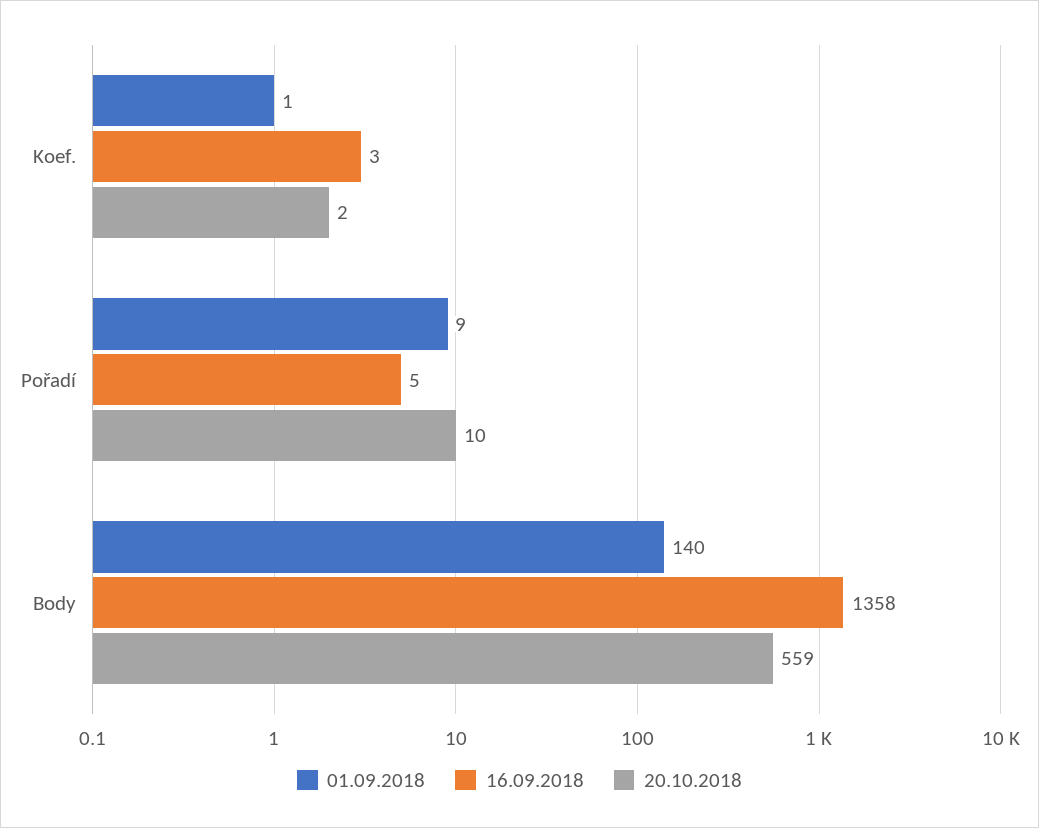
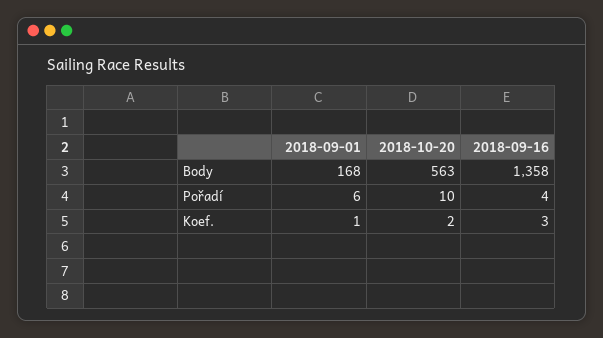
01.09.2018, Pořadí: 9 -> 6
16.09.2018, Pořadí: 5 -> 4
01.09.2018, Body: 140 -> 168
20.10.2018, Body: 559 -> 563

